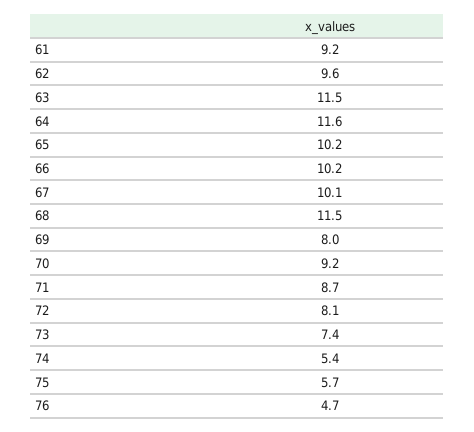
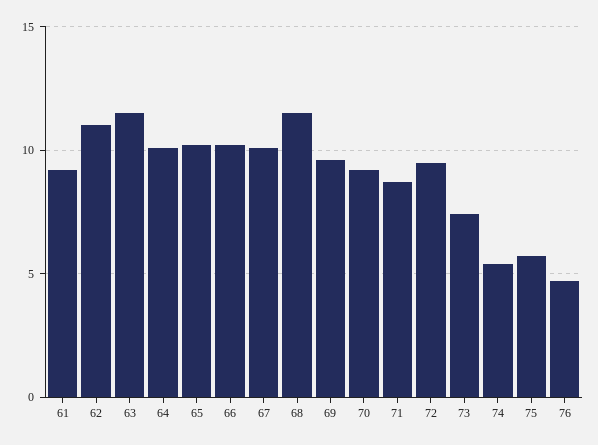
62: 9.6 -> 11
64: 11.6 -> 10
69: 8 -> 9.5
72: 8.1 -> 9.5

